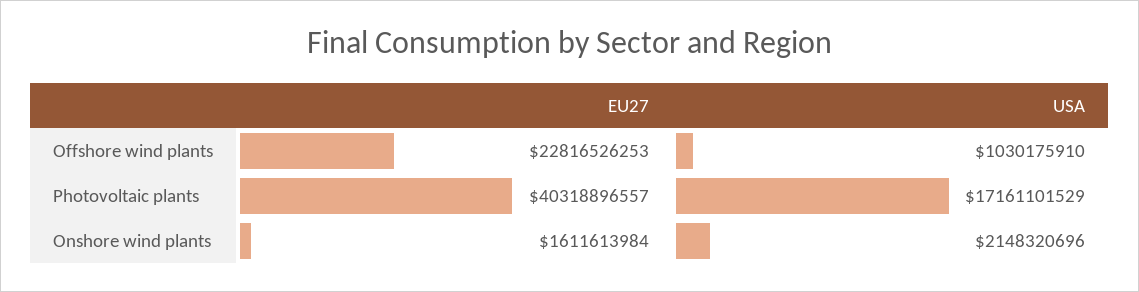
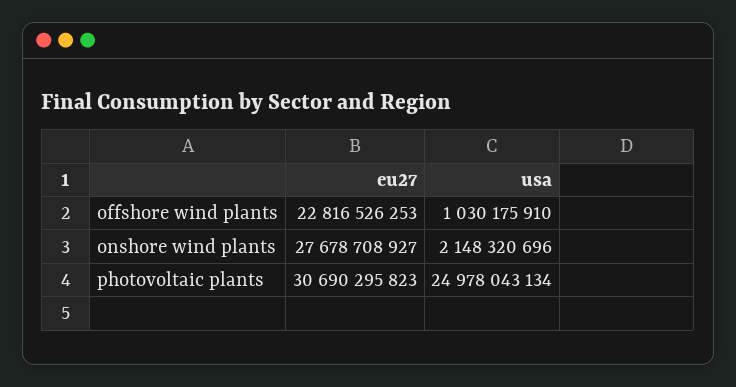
EU27, Photovoltaic plants: 40318896557 -> 30690295823
USA, Photovoltaic plants: 17161101529 -> 24978043134
EU27, Onshore wind plants: 1611613984 -> 27678708927

